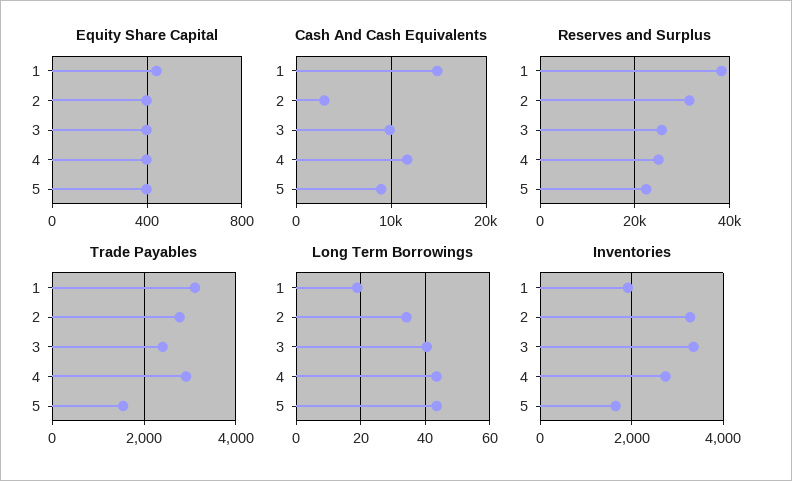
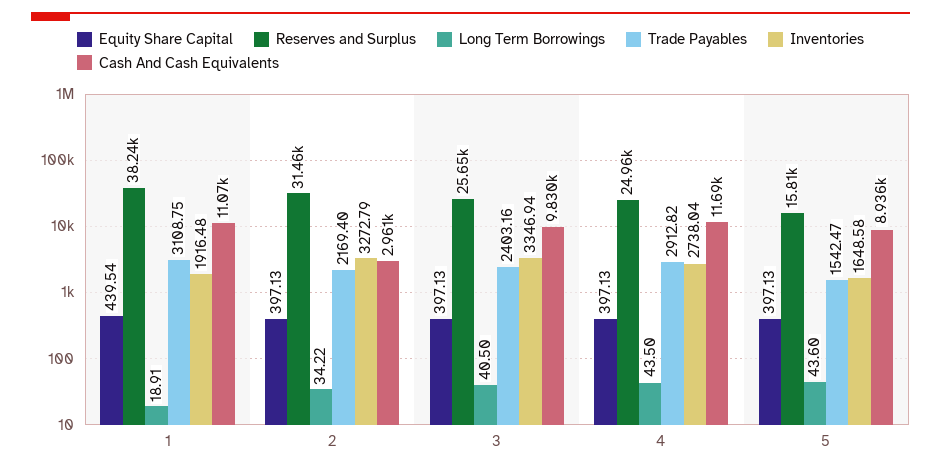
Cash And Cash Equivalents, 1: 15000 -> 11070
Reserves and Surplus, 5: 22000 -> 15810
Trade Payables, 2: 2800 -> 2169.4

